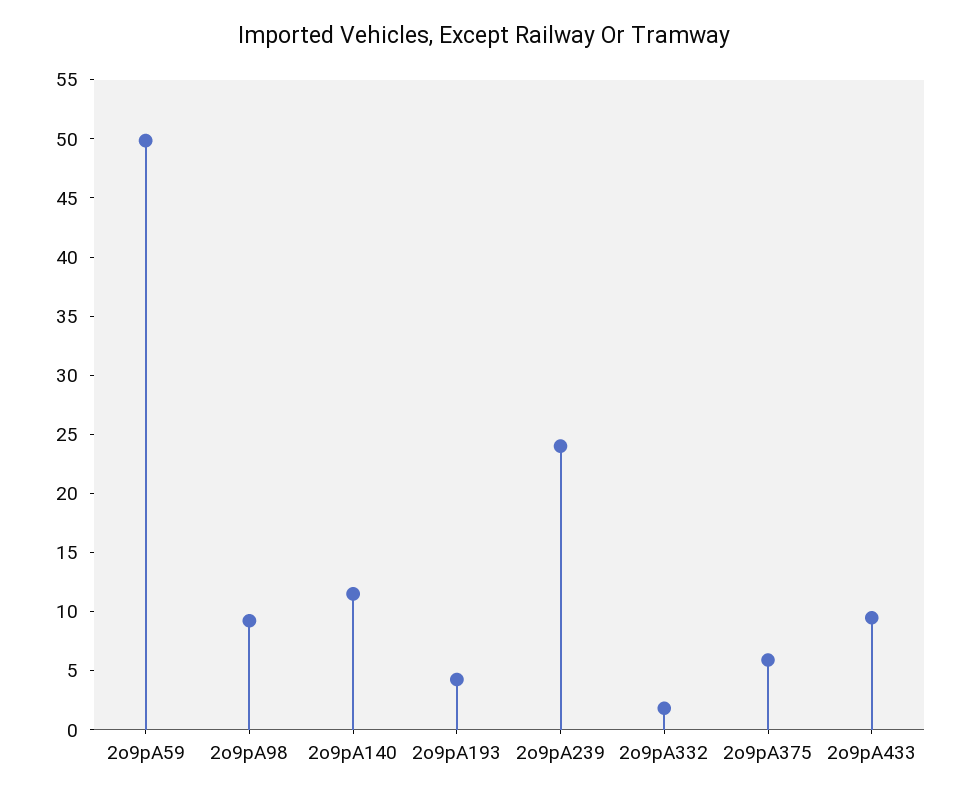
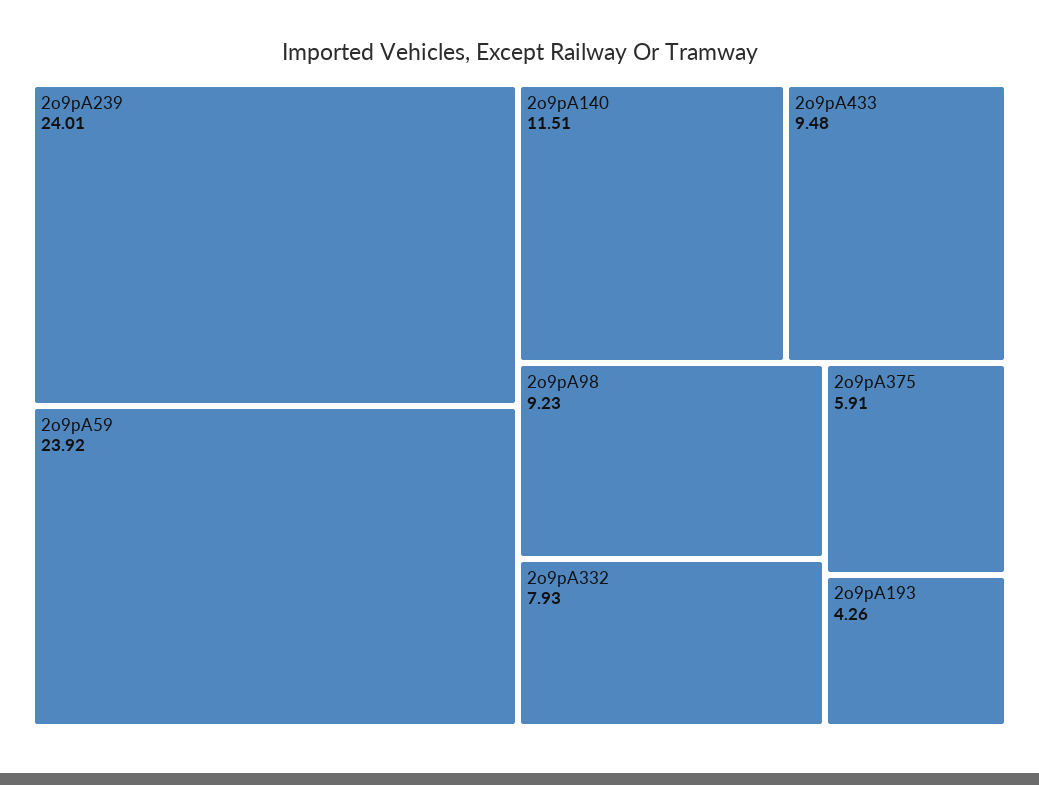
2o9pA59: 50 -> 23.92
2o9pA332: 2 -> 7.93

